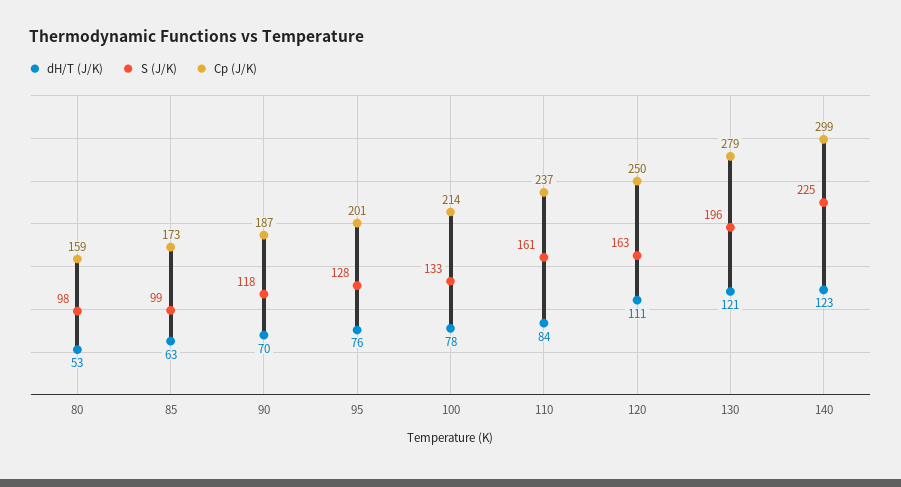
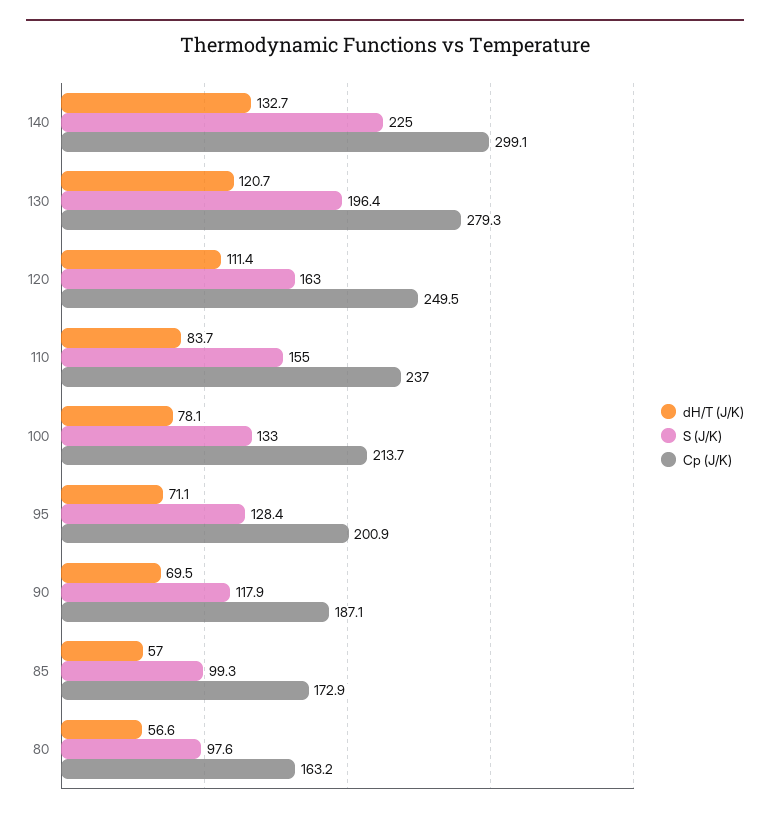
dH/T (J/K), 80: 53 -> 56.6
Cp (J/K), 80: 159 -> 163.2
dH/T (J/K), 85: 63 -> 57
dH/T (J/K), 95: 76 -> 71.1
S (J/K), 110: 161 -> 155
dH/T (J/K), 140: 123 -> 132.7

